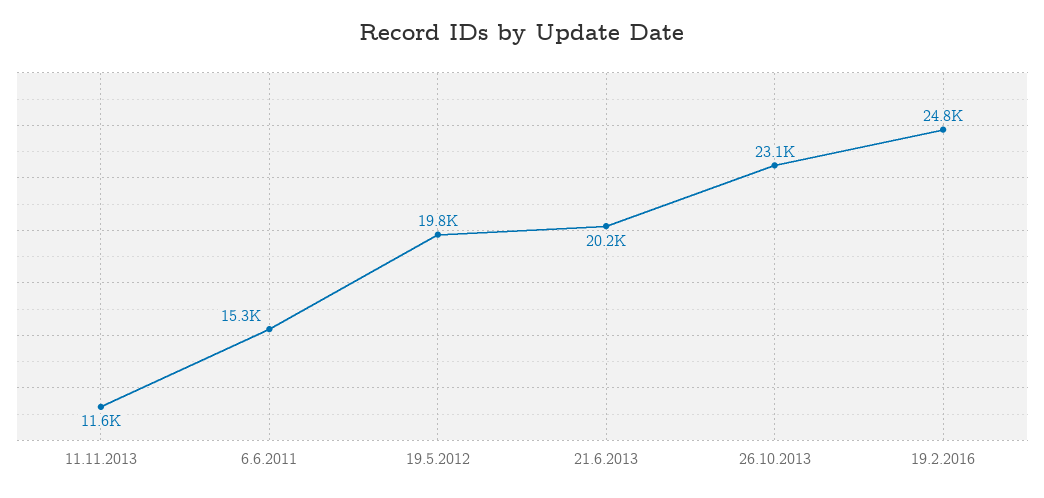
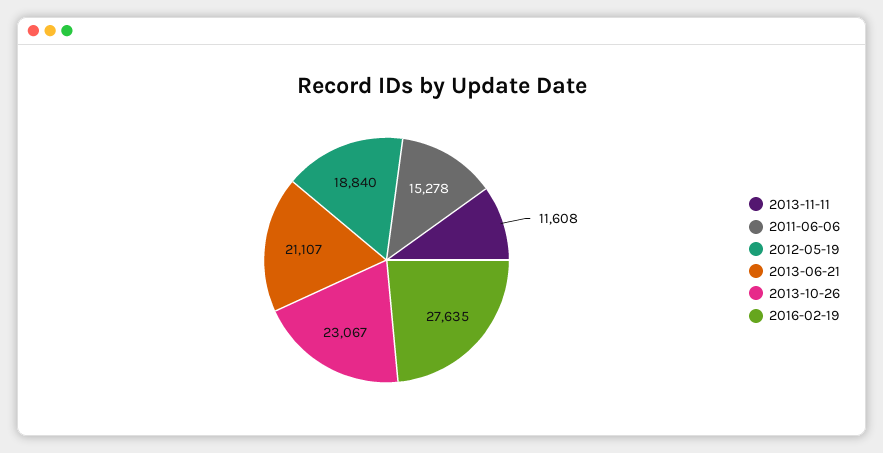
19.5.2012: 19800 -> 18840
21.6.2013: 20200 -> 21107
19.2.2016: 24800 -> 27635

